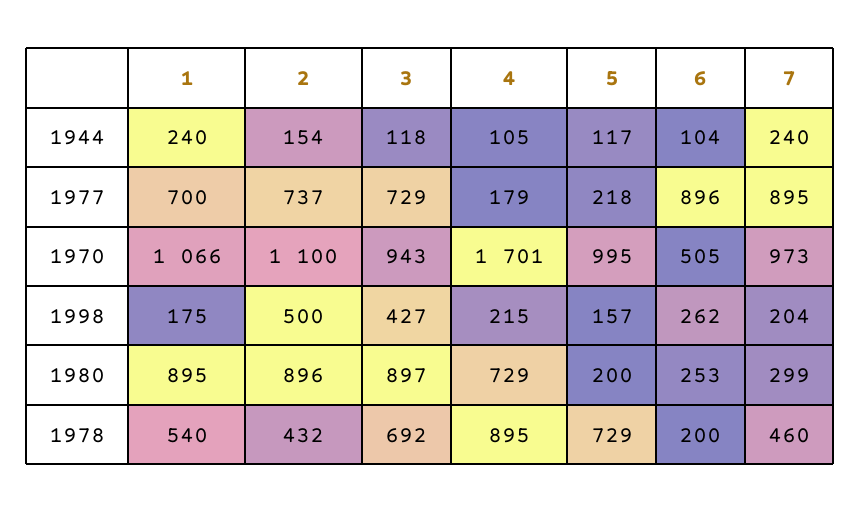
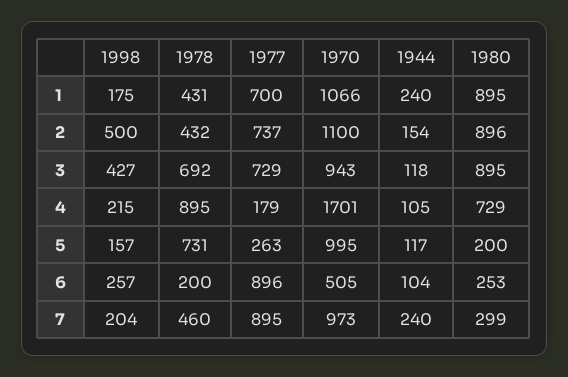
5, 1977: 218 -> 263
6, 1998: 262 -> 257
3, 1980: 897 -> 895
1, 1978: 540 -> 431
5, 1978: 729 -> 731

